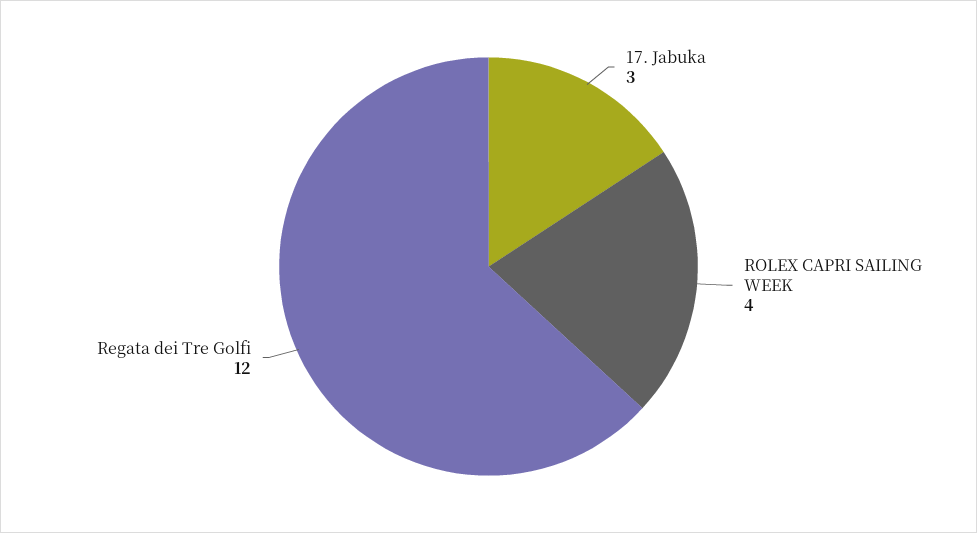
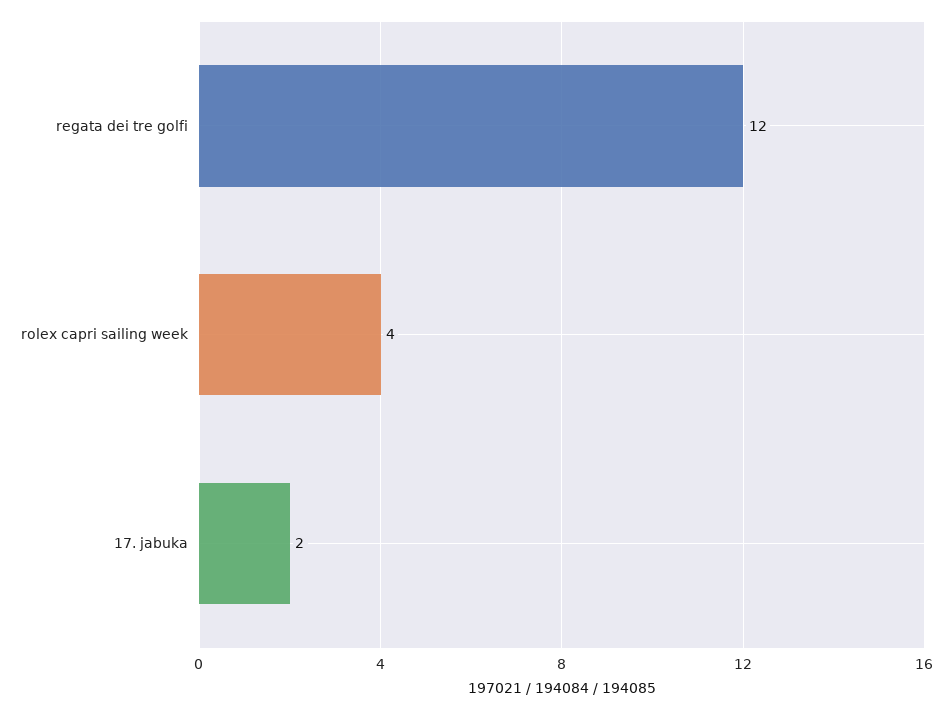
17. Jabuka: 3 -> 2

